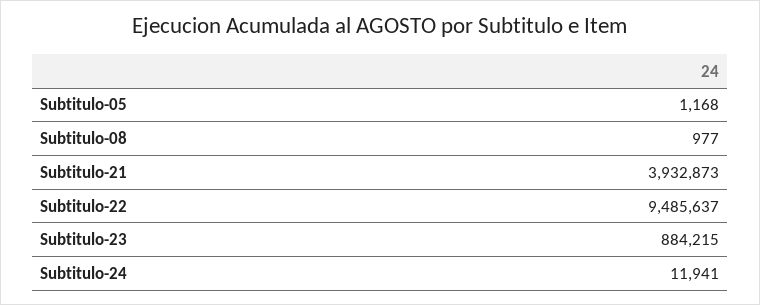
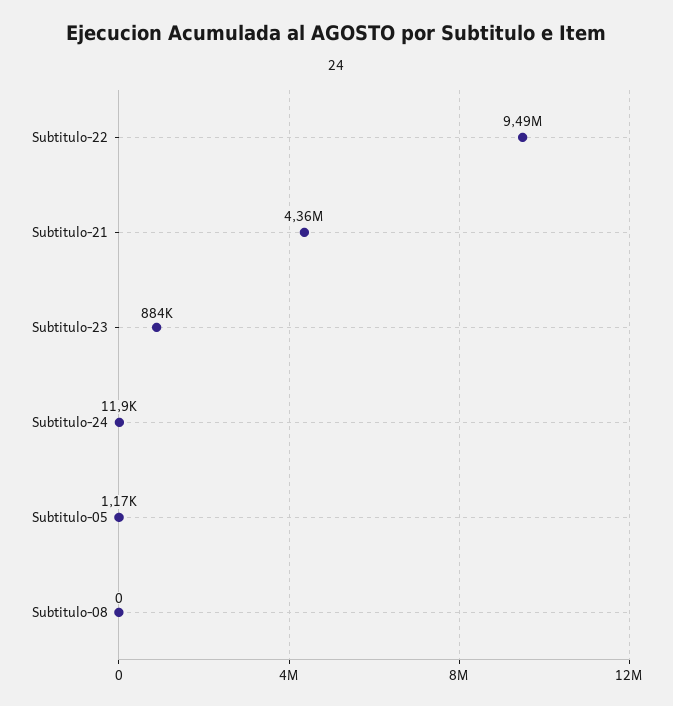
Subtitulo-08: 977 -> 0
Subtitulo-21: 3932873 -> 4360000

